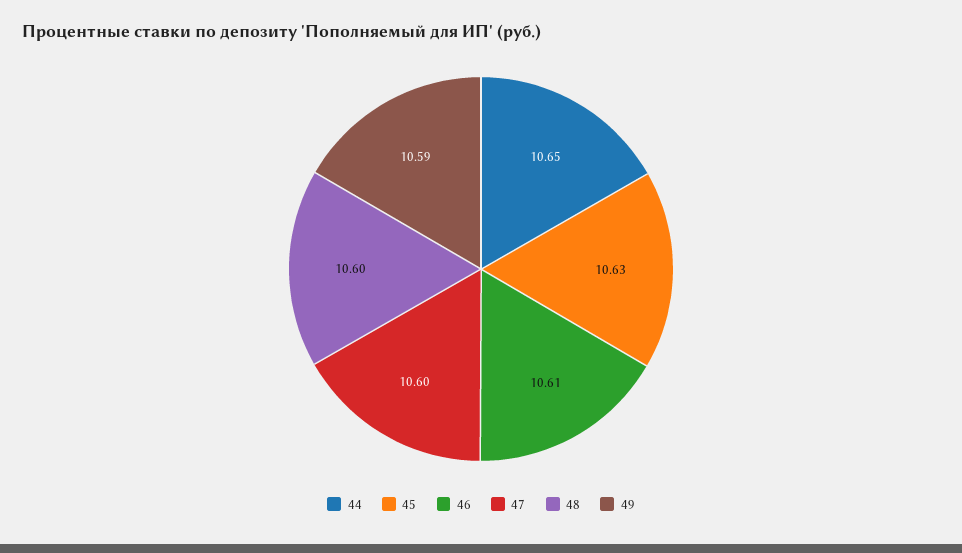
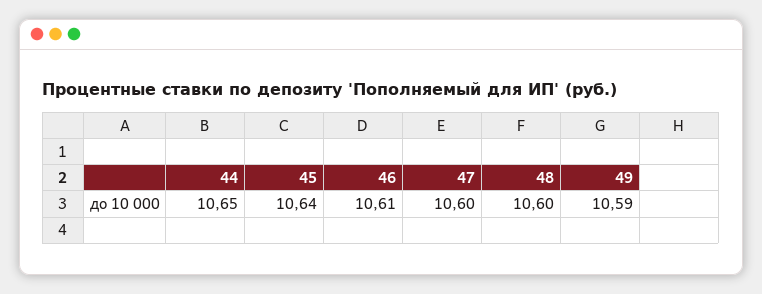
45: 10.63 -> 10.64

